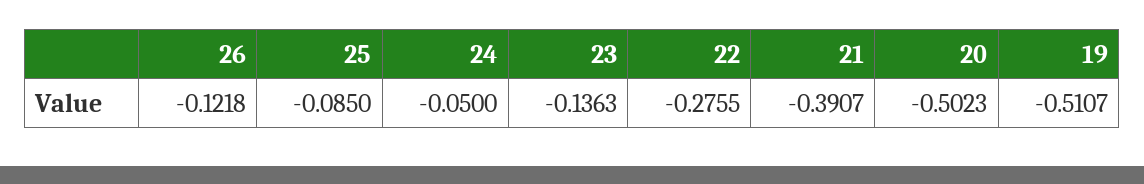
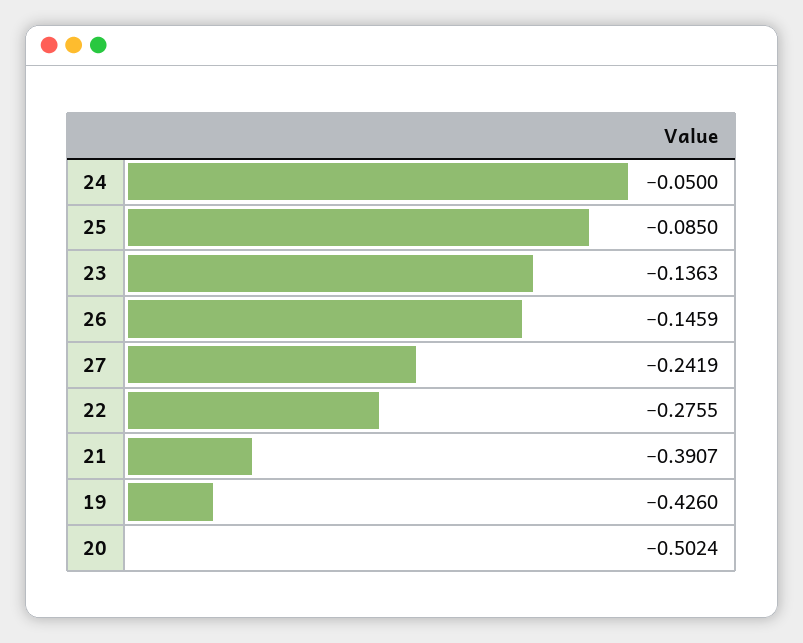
26: -0.1218 -> -0.1459
20: -0.5023 -> -0.5024
19: -0.5107 -> -0.426
27: none -> -0.2419

